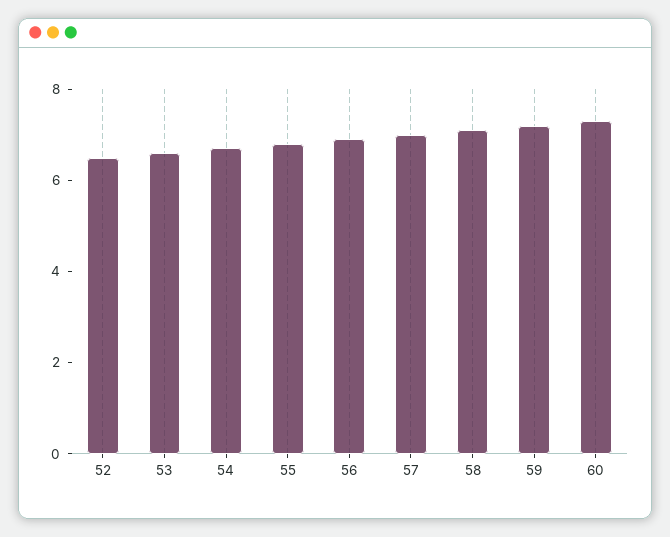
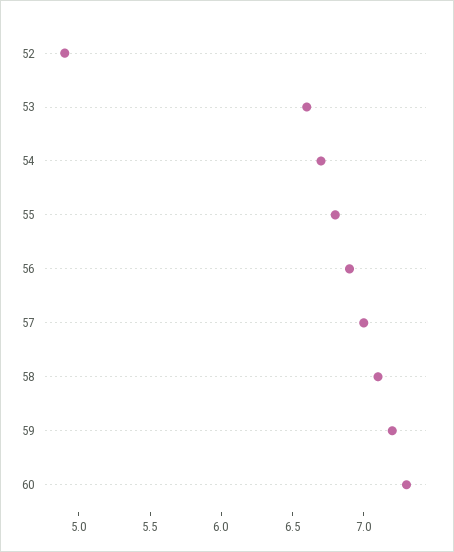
52: 6.5 -> 4.9

